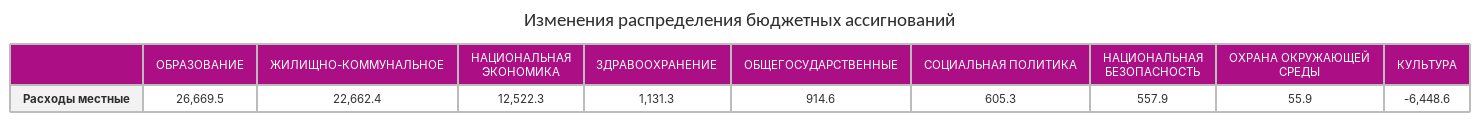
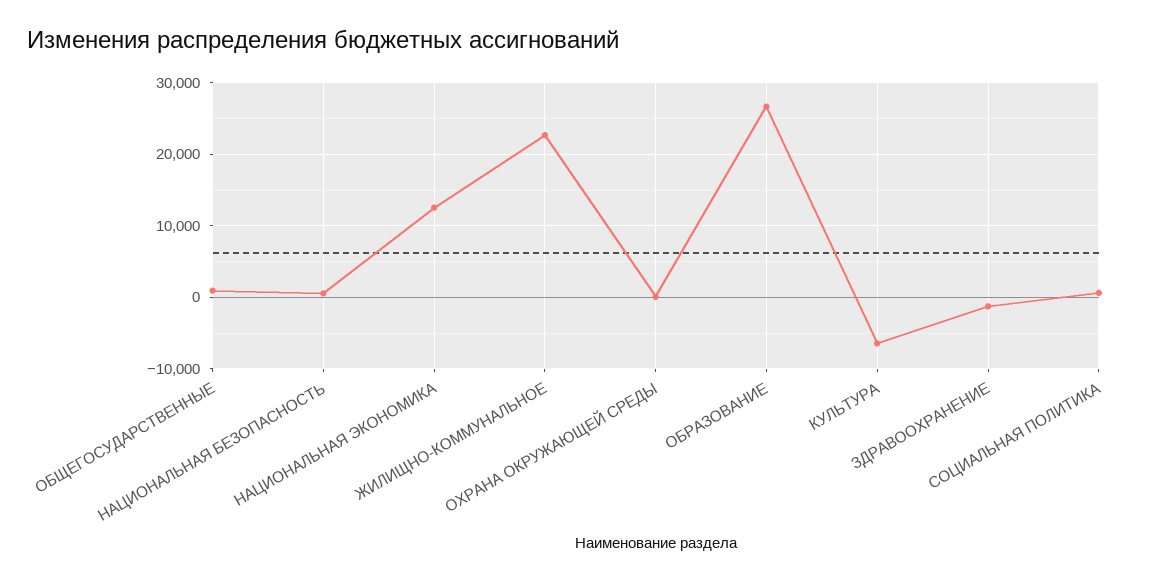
ЗДРАВООХРАНЕНИЕ: 1131.3 -> -1000

